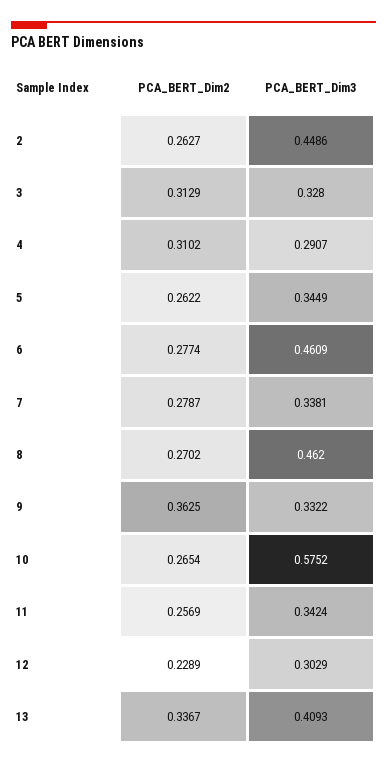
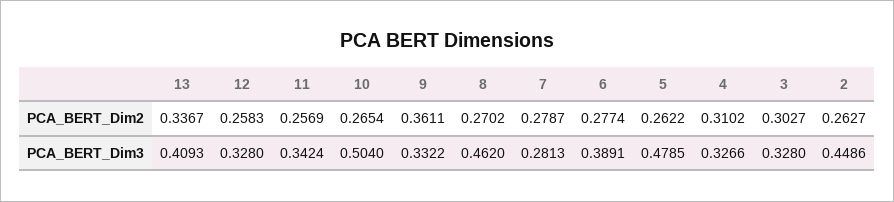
PCA_BERT_Dim2, 3: 0.3129 -> 0.3027
PCA_BERT_Dim3, 4: 0.2907 -> 0.3266
PCA_BERT_Dim3, 5: 0.3449 -> 0.4785
PCA_BERT_Dim3, 6: 0.4609 -> 0.3891
PCA_BERT_Dim3, 7: 0.3381 -> 0.2813
PCA_BERT_Dim2, 9: 0.3625 -> 0.3611
PCA_BERT_Dim3, 10: 0.5752 -> 0.504
PCA_BERT_Dim2, 12: 0.2289 -> 0.2583
PCA_BERT_Dim3, 12: 0.3029 -> 0.328

